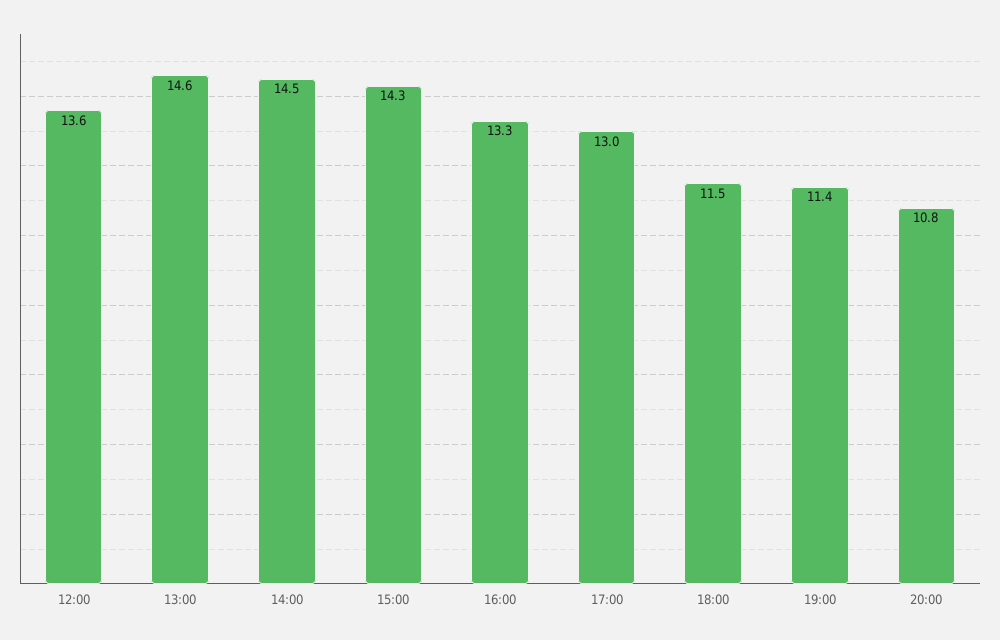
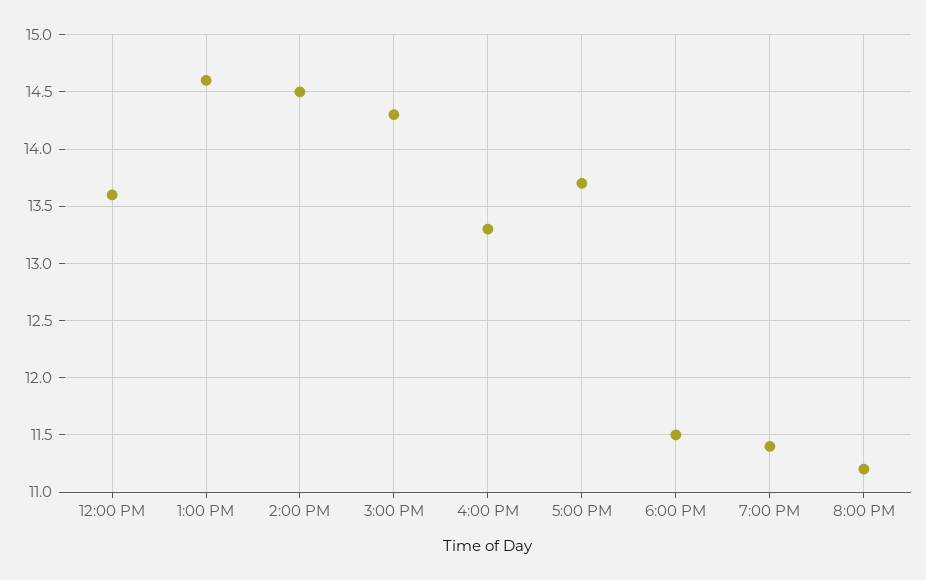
17:00: 13 -> 13.7
20:00: 10.8 -> 11.2

